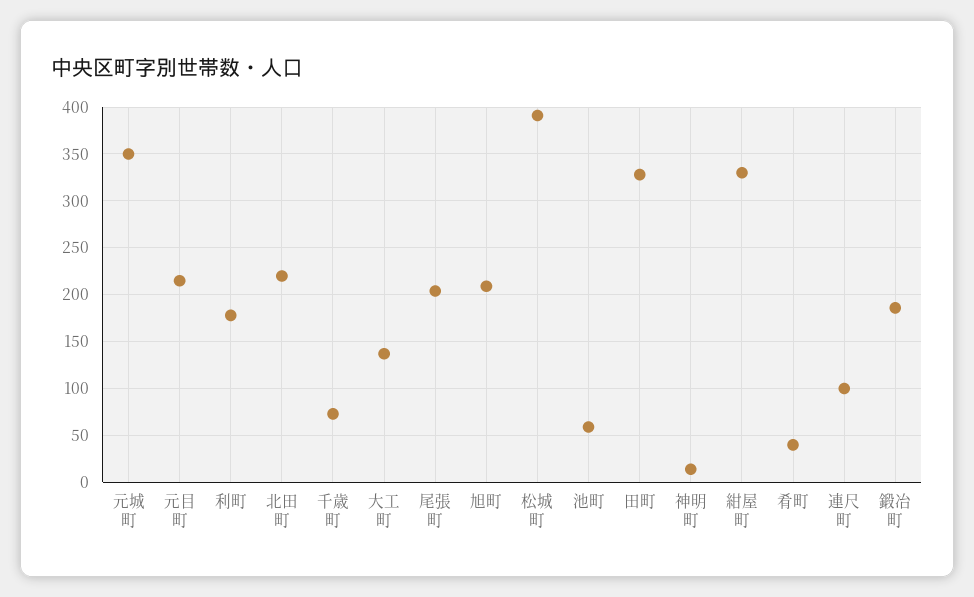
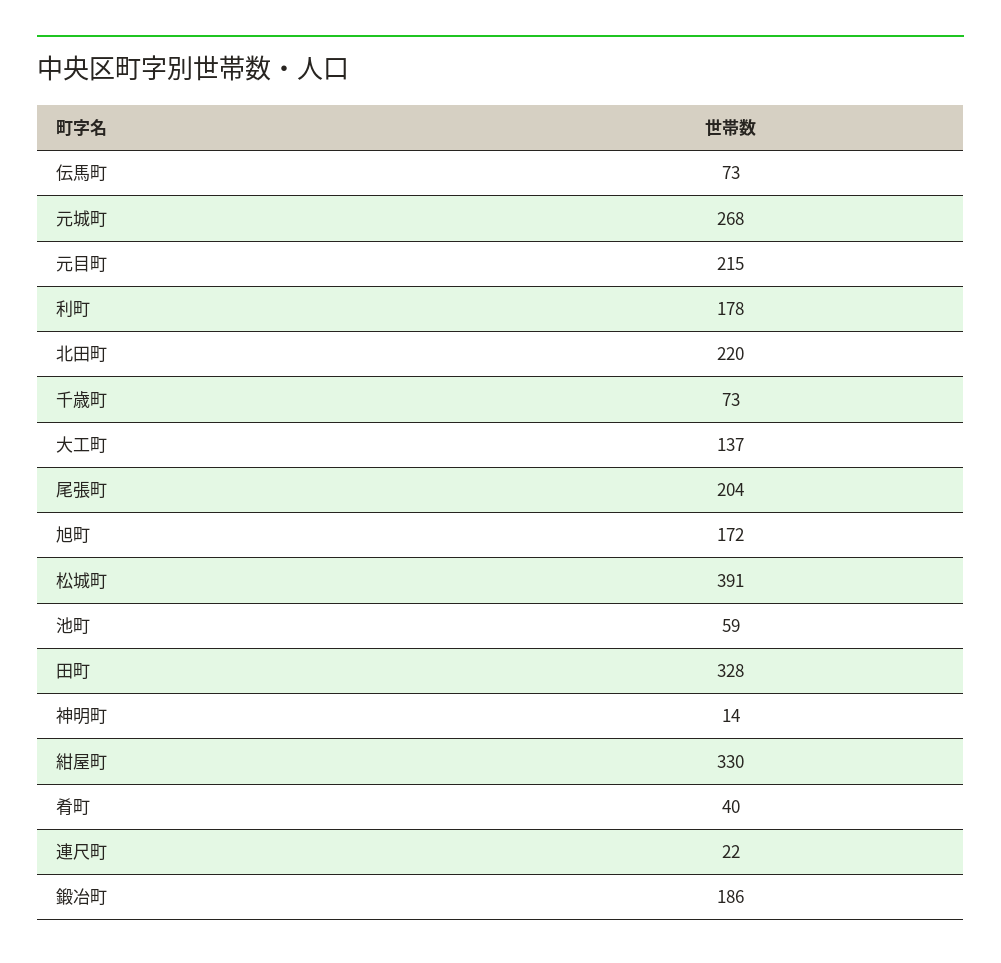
元城町: 350 -> 268
旭町: 210 -> 172
連尺町: 100 -> 22
伝馬町: none -> 73

